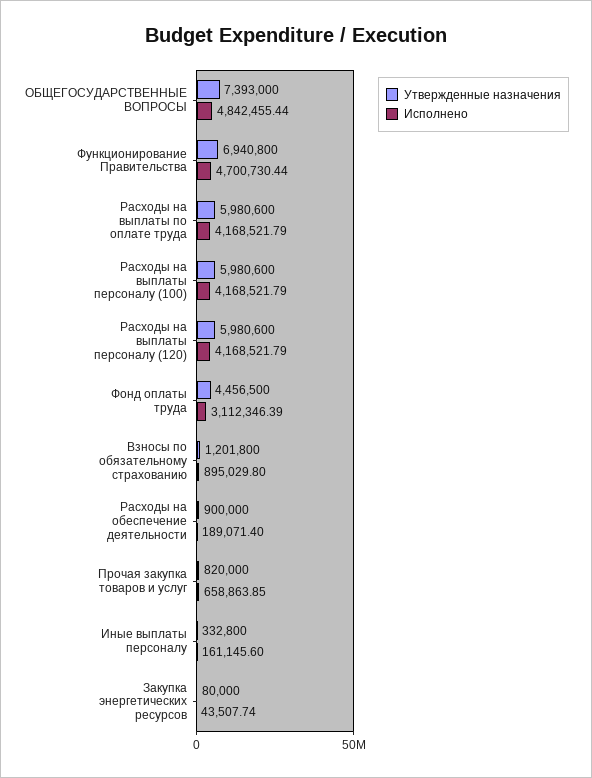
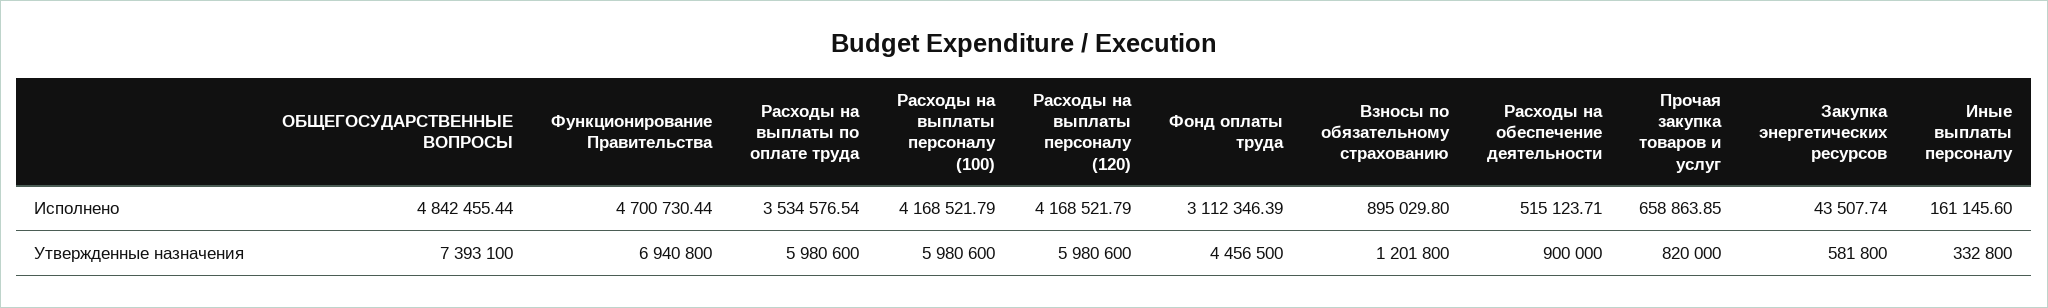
Утвержденные назначения, ОБЩЕГОСУДАРСТВЕННЫЕ ВОПРОСЫ: 7393000 -> 7393100
Исполнено, Расходы на выплаты по оплате труда: 4168521.79 -> 3534576.54
Исполнено, Расходы на обеспечение деятельности: 189071.4 -> 515123.71
Утвержденные назначения, Закупка энергетических ресурсов: 80000 -> 581800

